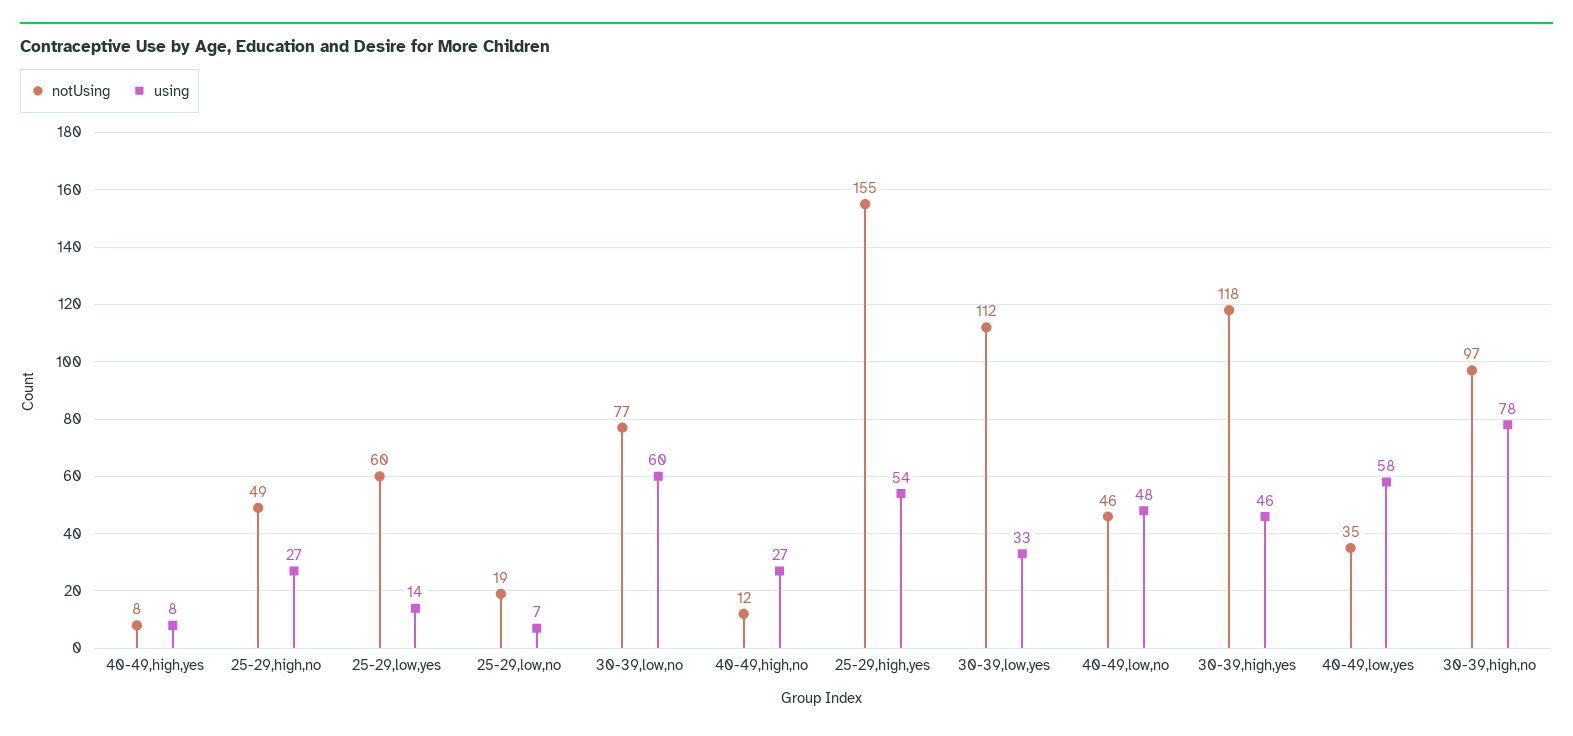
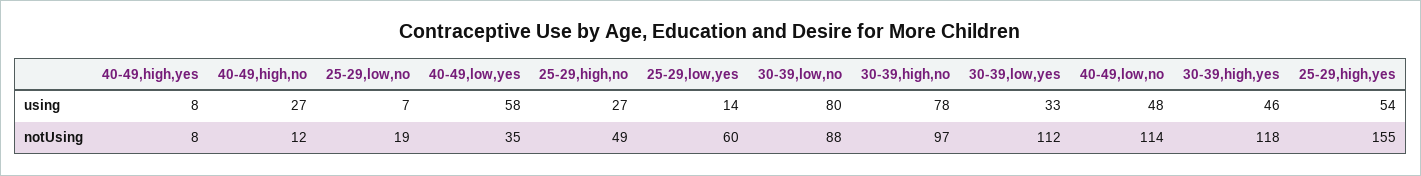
notUsing, 30-39,low,no: 77 -> 88
using, 30-39,low,no: 60 -> 80
notUsing, 40-49,low,no: 46 -> 114

